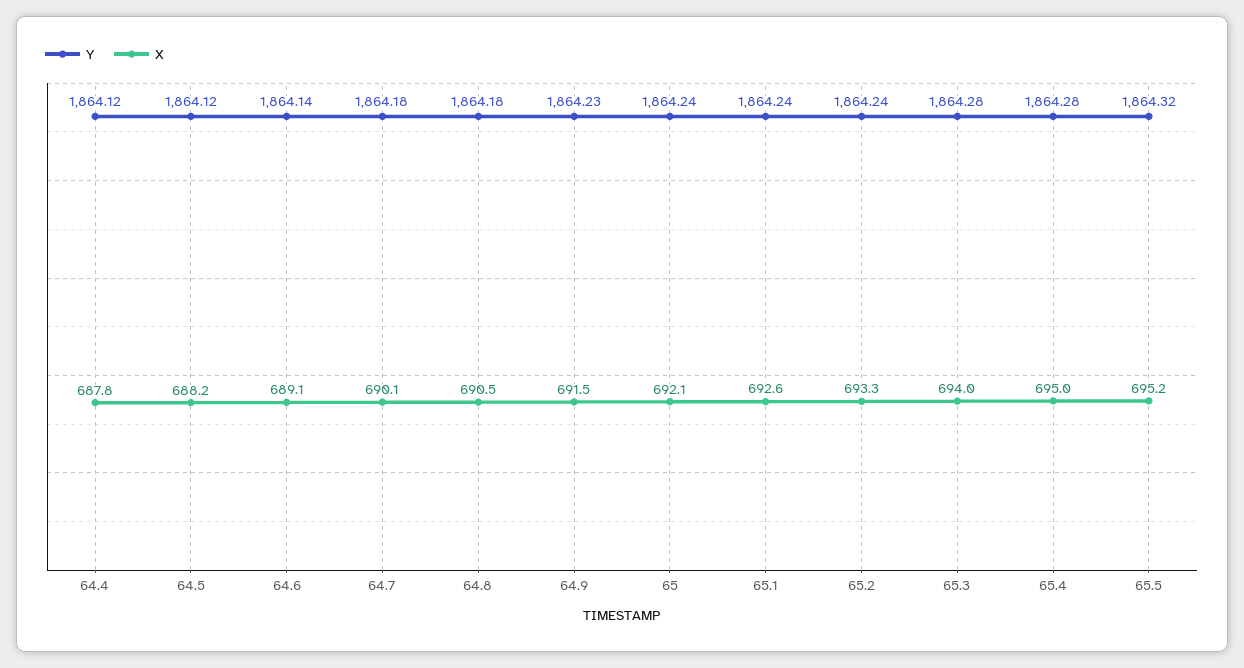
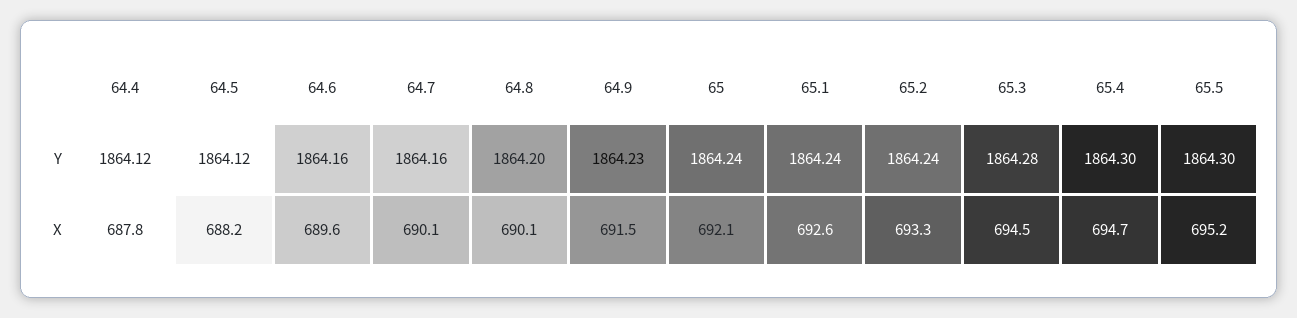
Y, 64.6: 1864.14 -> 1864.16
X, 64.6: 689.1 -> 689.6
Y, 64.7: 1864.18 -> 1864.16
Y, 64.8: 1864.18 -> 1864.2
X, 64.8: 690.5 -> 690.1
X, 65.3: 694 -> 694.5
Y, 65.4: 1864.28 -> 1864.3
X, 65.4: 695 -> 694.7
Y, 65.5: 1864.32 -> 1864.3

